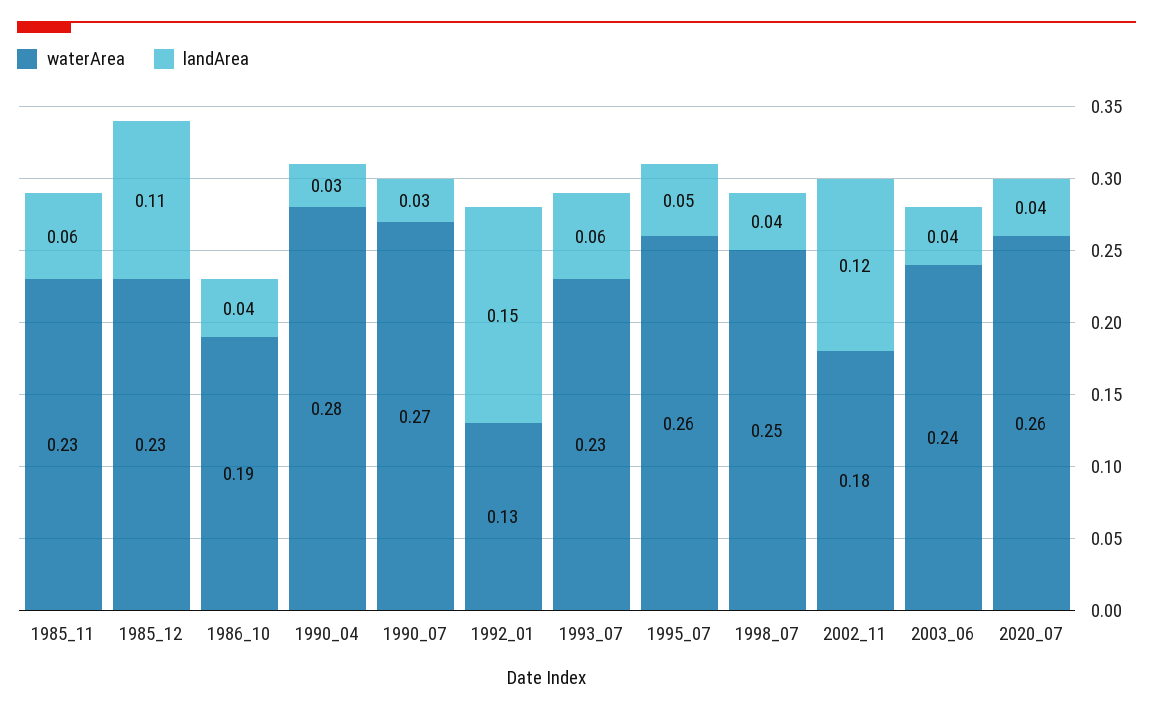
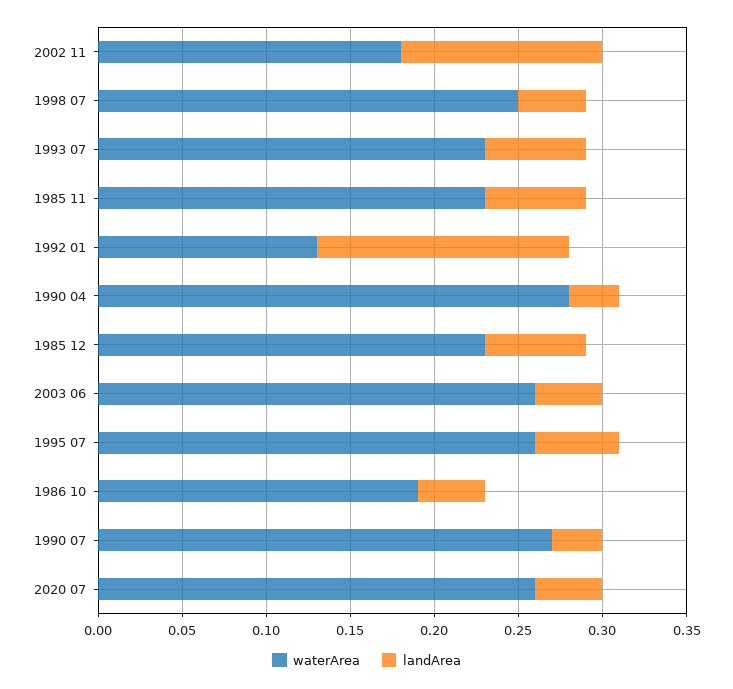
landArea, 1985_12: 0.11 -> 0.06
waterArea, 2003_06: 0.24 -> 0.26

